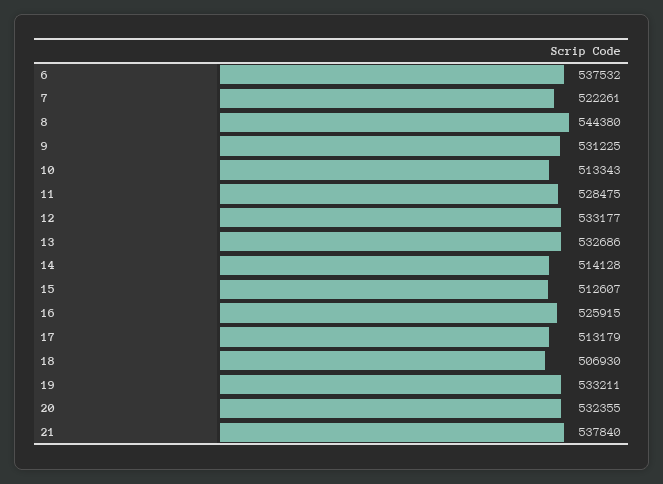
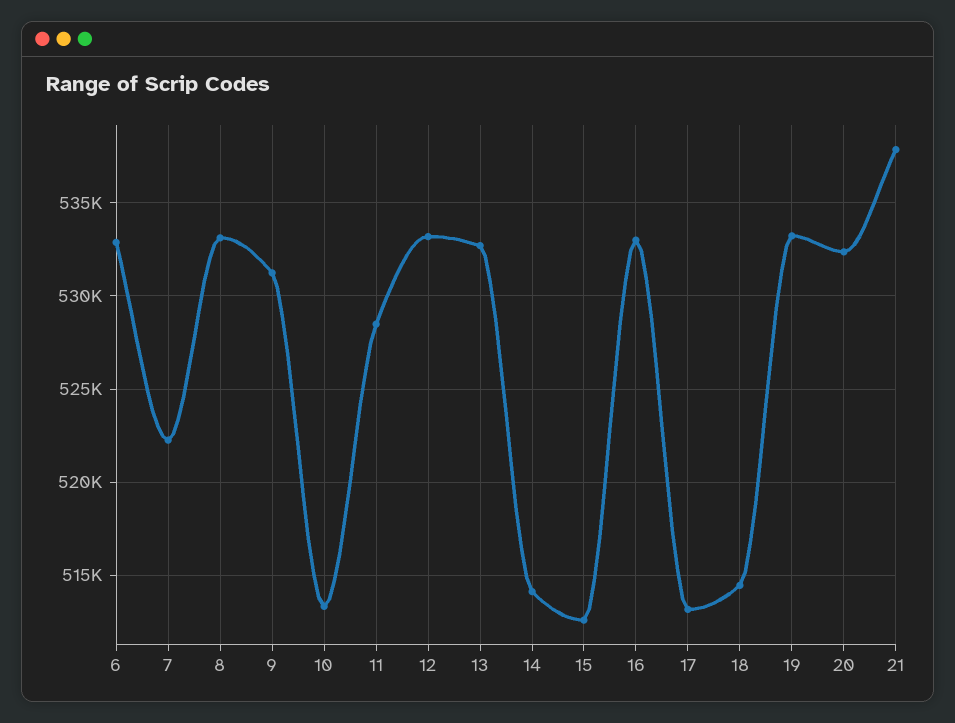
6: 537532 -> 533000
8: 544380 -> 533000
16: 525915 -> 533000
18: 506930 -> 514500

